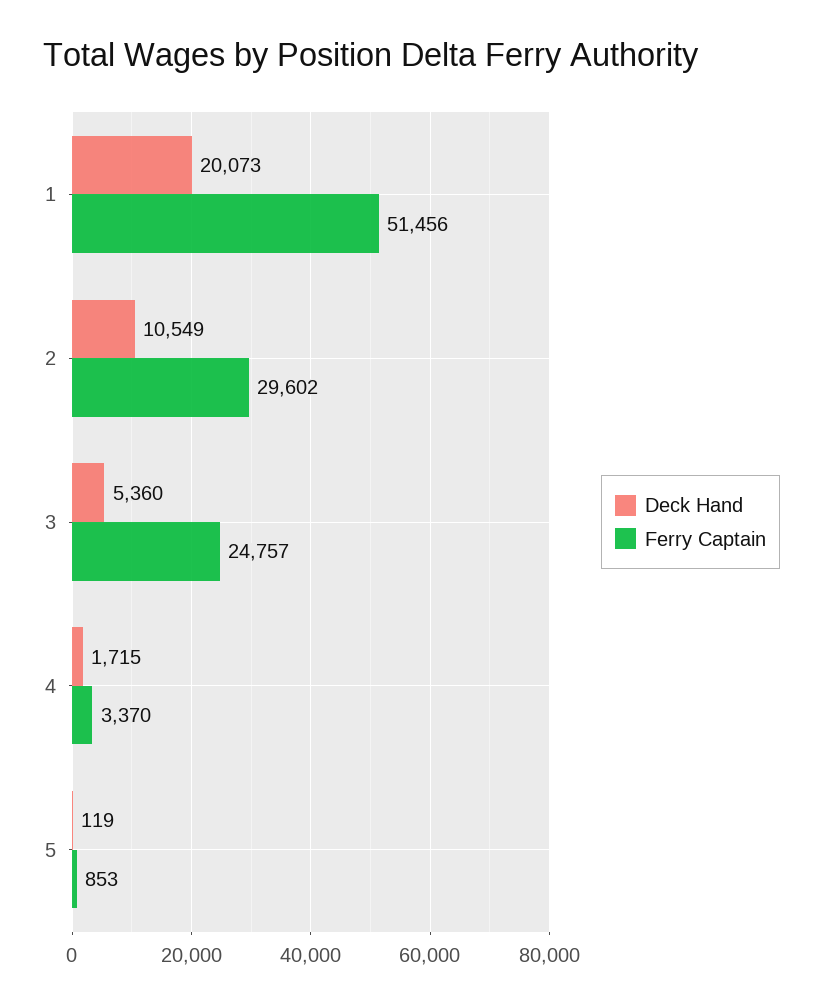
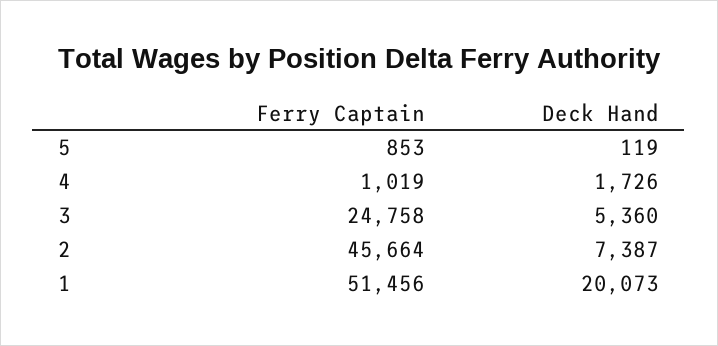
Deck Hand, 2: 10549 -> 7387
Ferry Captain, 2: 29602 -> 45664
Ferry Captain, 3: 24757 -> 24758
Deck Hand, 4: 1715 -> 1726
Ferry Captain, 4: 3370 -> 1019

